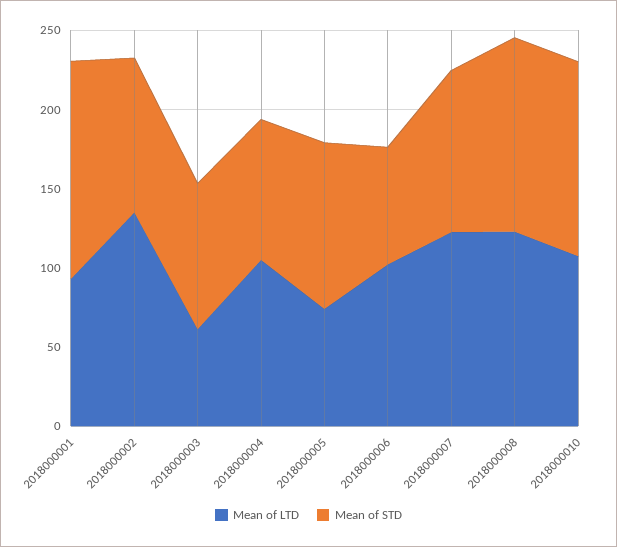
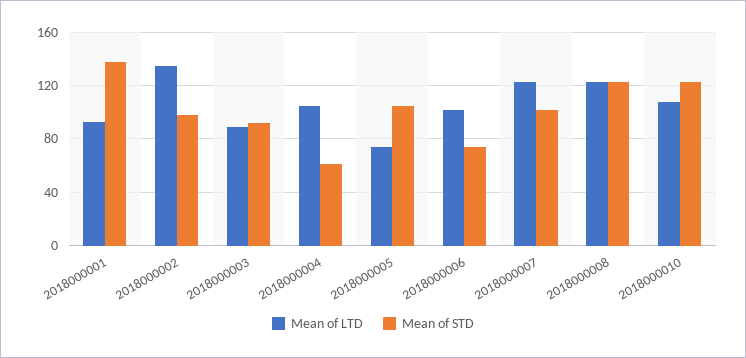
Mean of LTD, 2018000003: 60 -> 90
Mean of STD, 2018000004: 90 -> 60

